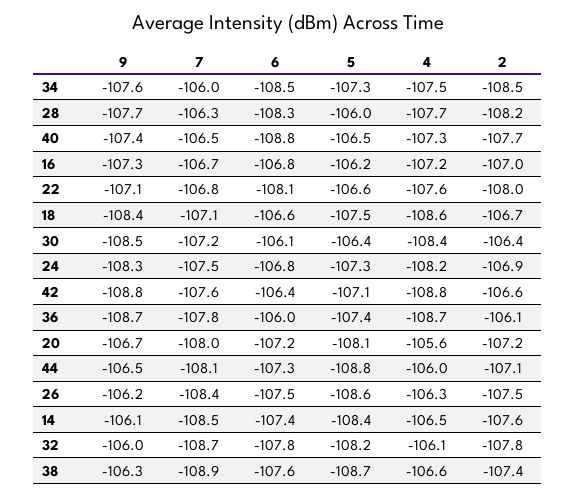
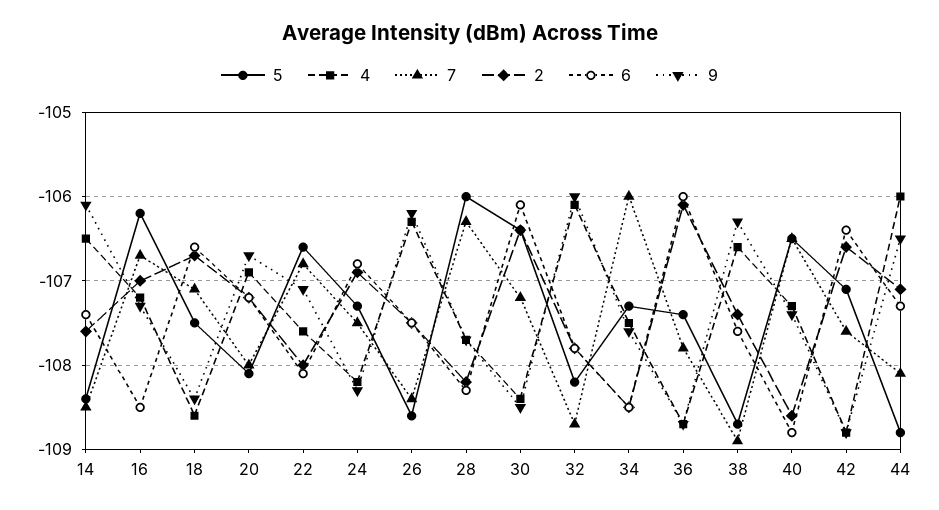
2, 40: -107.7 -> -108.6
6, 16: -106.8 -> -108.5
4, 20: -105.6 -> -106.9

